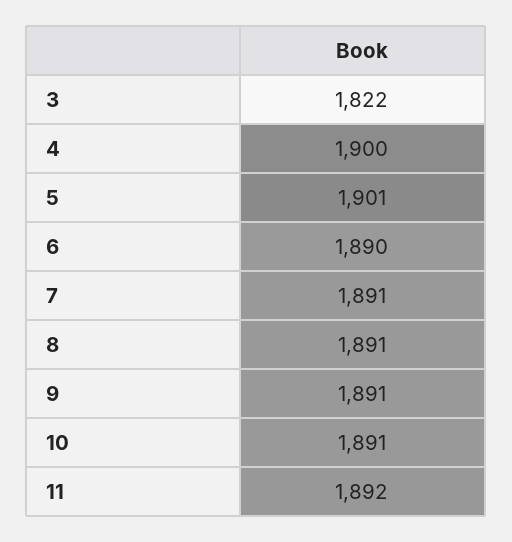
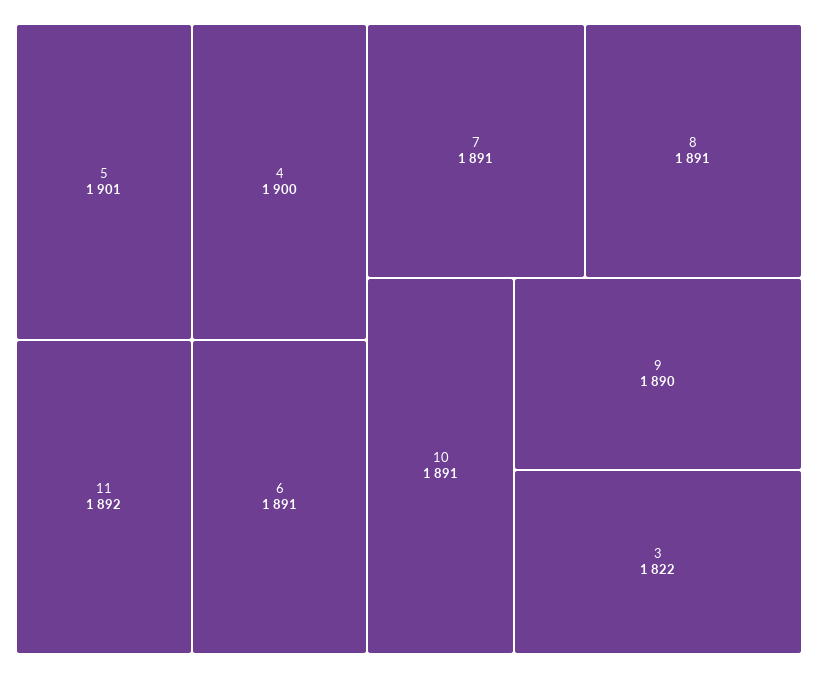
6: 1890 -> 1891
9: 1891 -> 1890

